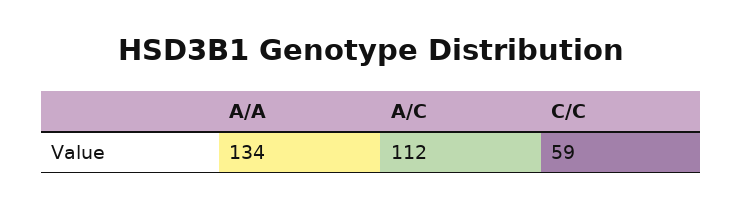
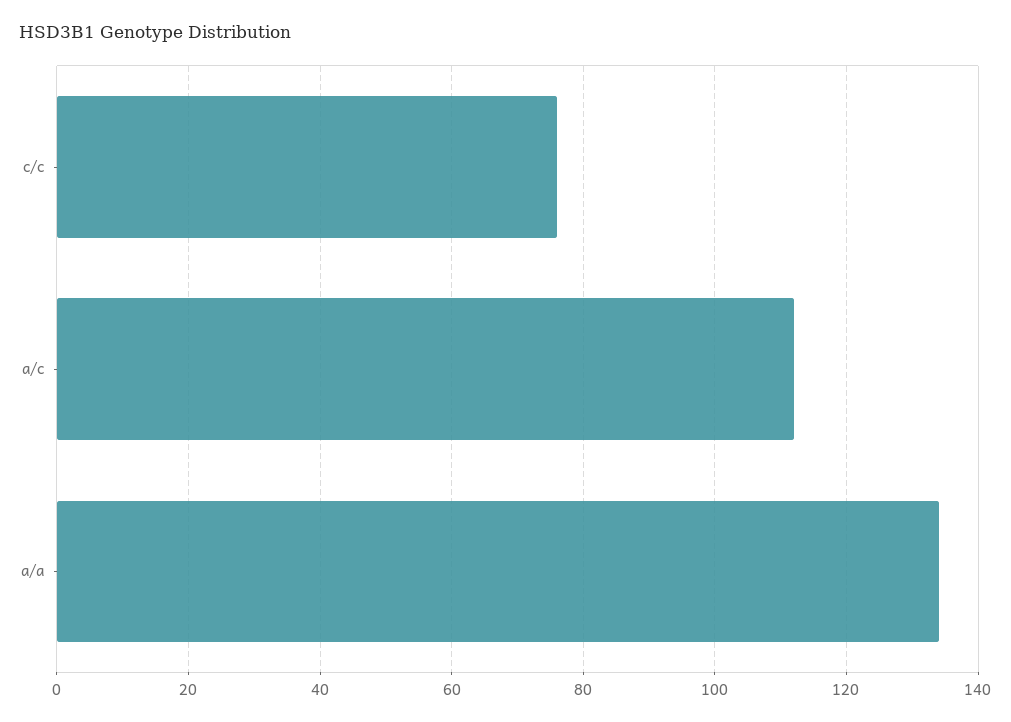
C/C: 59 -> 75

